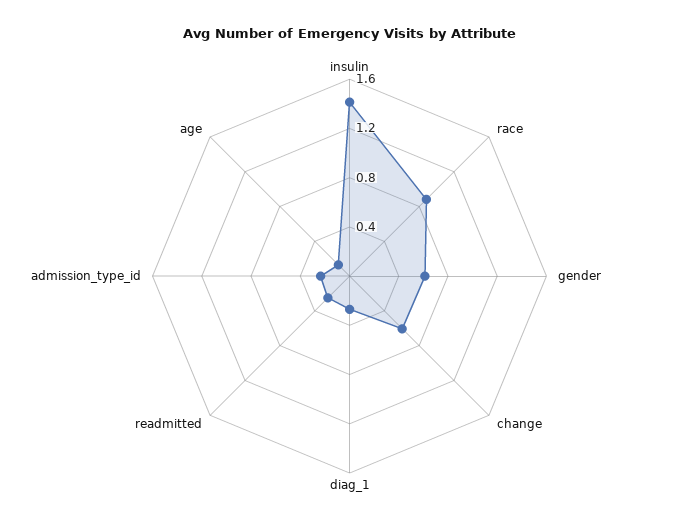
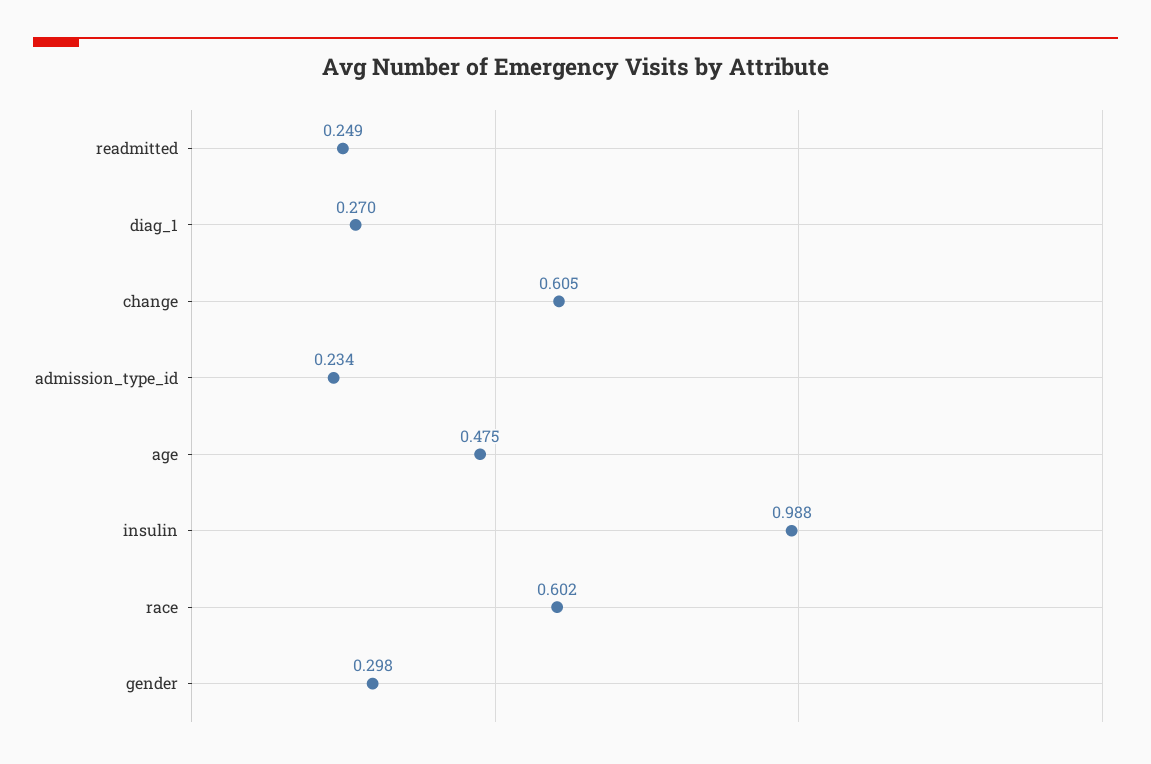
insulin: 1.4 -> 0.988
race: 0.9 -> 0.602
gender: 0.6 -> 0.298
age: 0.1 -> 0.475

